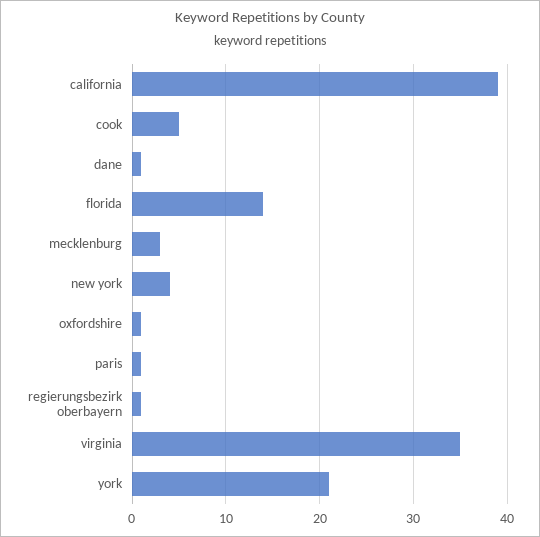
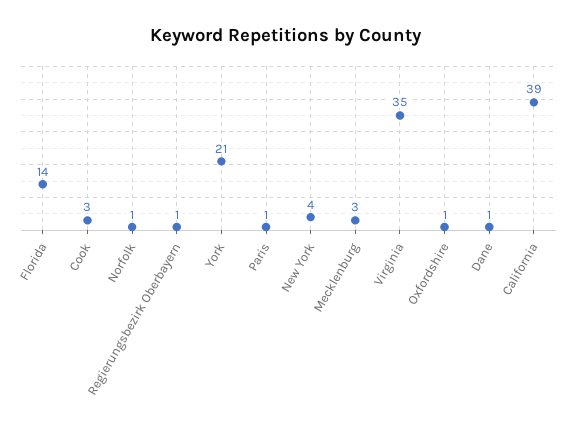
cook: 5 -> 3
Norfolk: none -> 1

